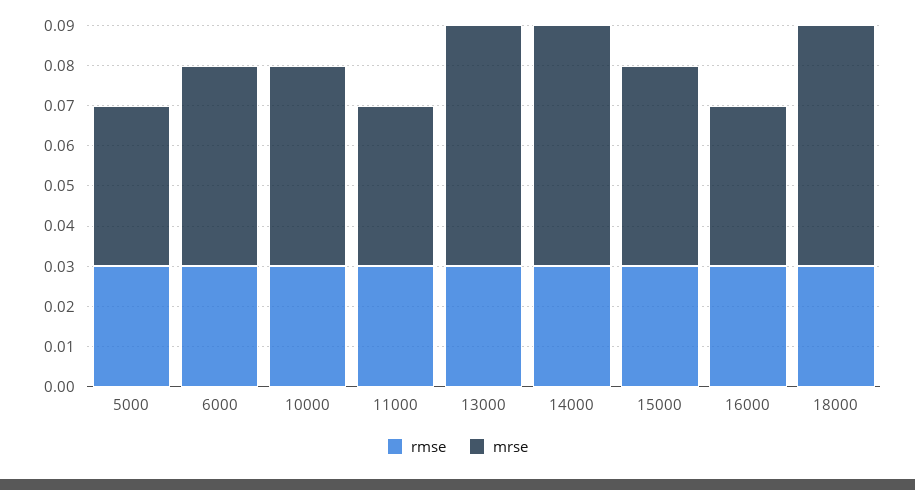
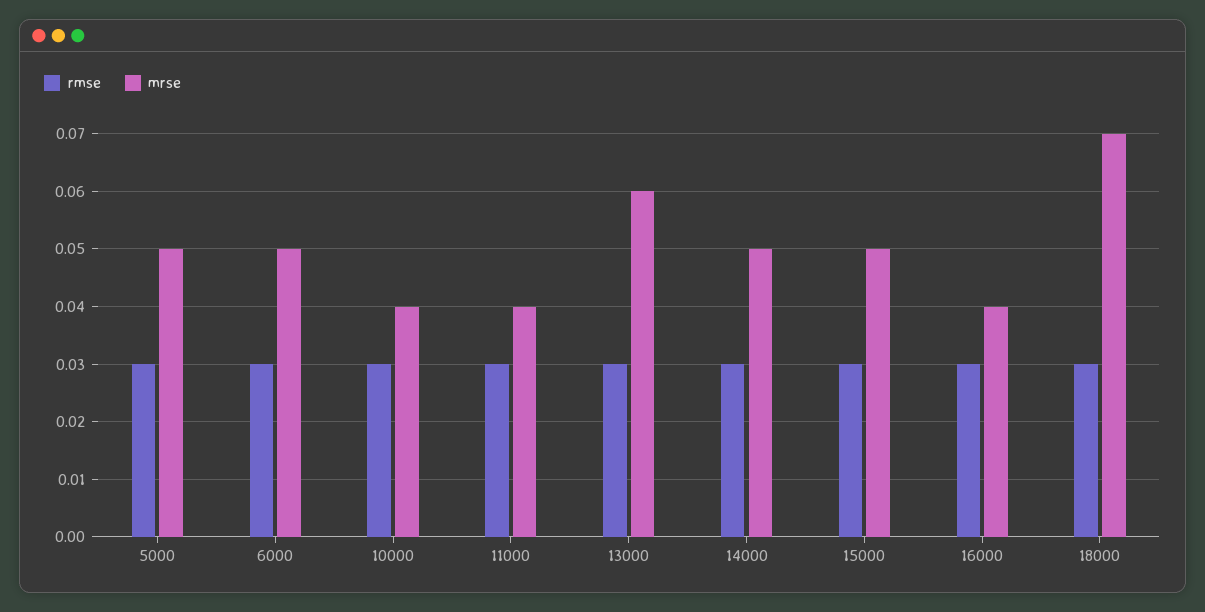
mrse, 5000: 0.04 -> 0.05
mrse, 10000: 0.05 -> 0.04
mrse, 14000: 0.06 -> 0.05
mrse, 18000: 0.06 -> 0.07

